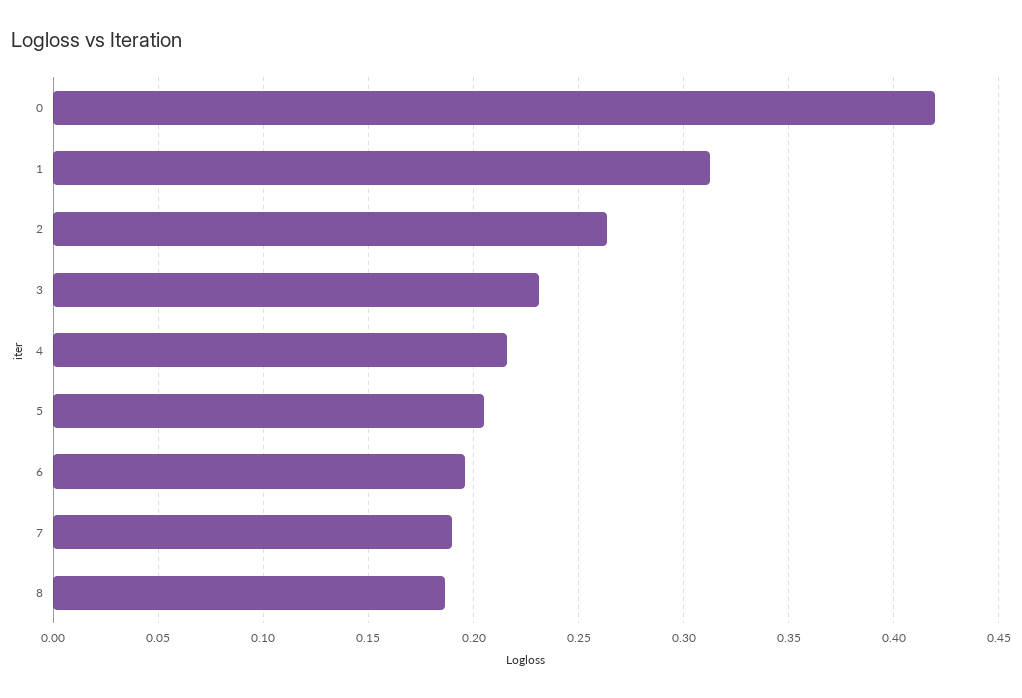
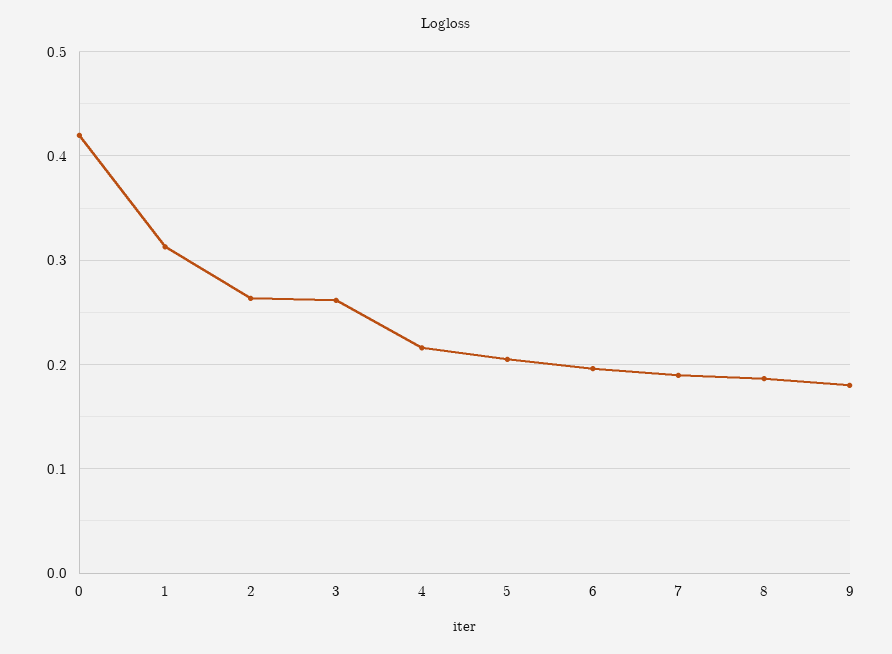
3: 0.23 -> 0.26
9: none -> 0.18

